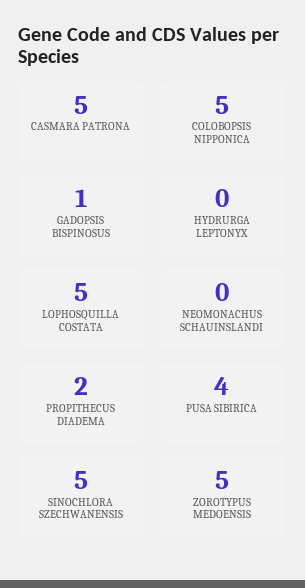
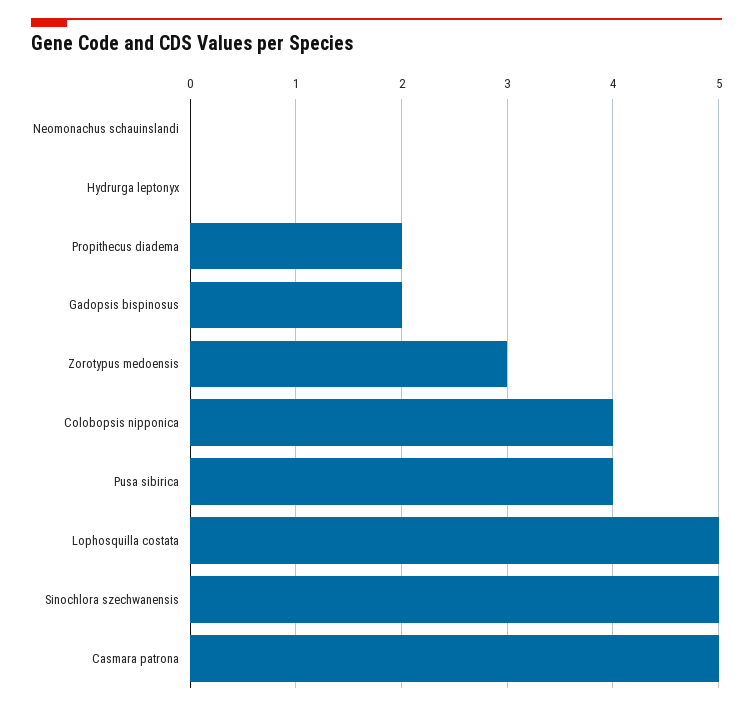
COLOBOPSIS NIPPONICA: 5 -> 4
GADOPSIS BISPINOSUS: 1 -> 2
ZOROTYPUS MEDOENSIS: 5 -> 3

